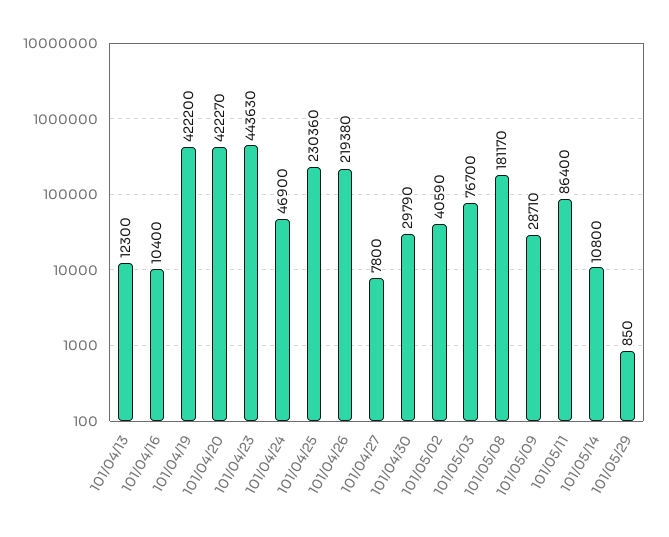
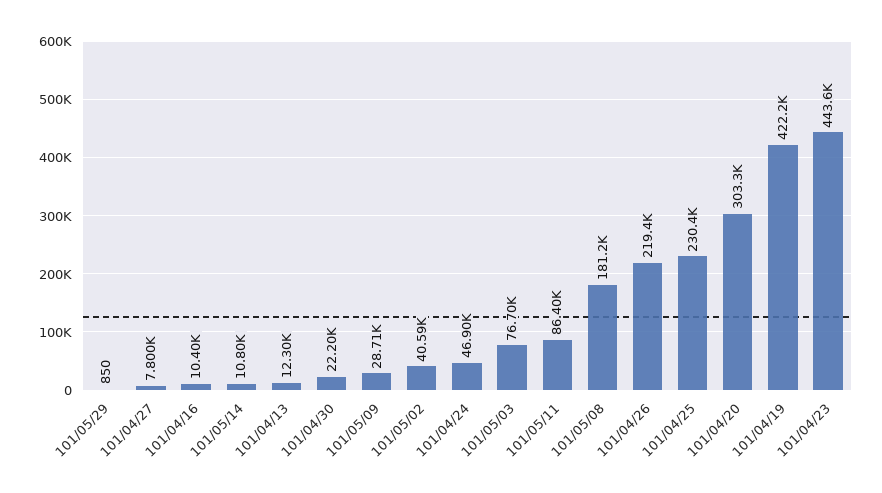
101/04/20: 422270 -> 303300
101/04/30: 29790 -> 22200

